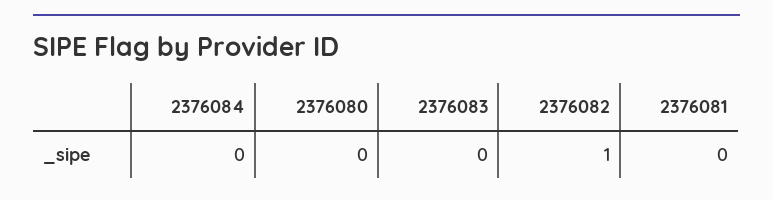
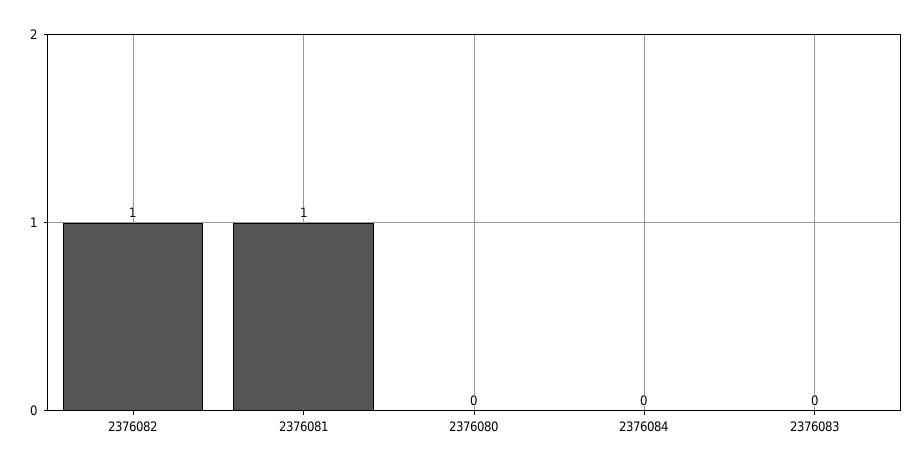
2376081: 0 -> 1

